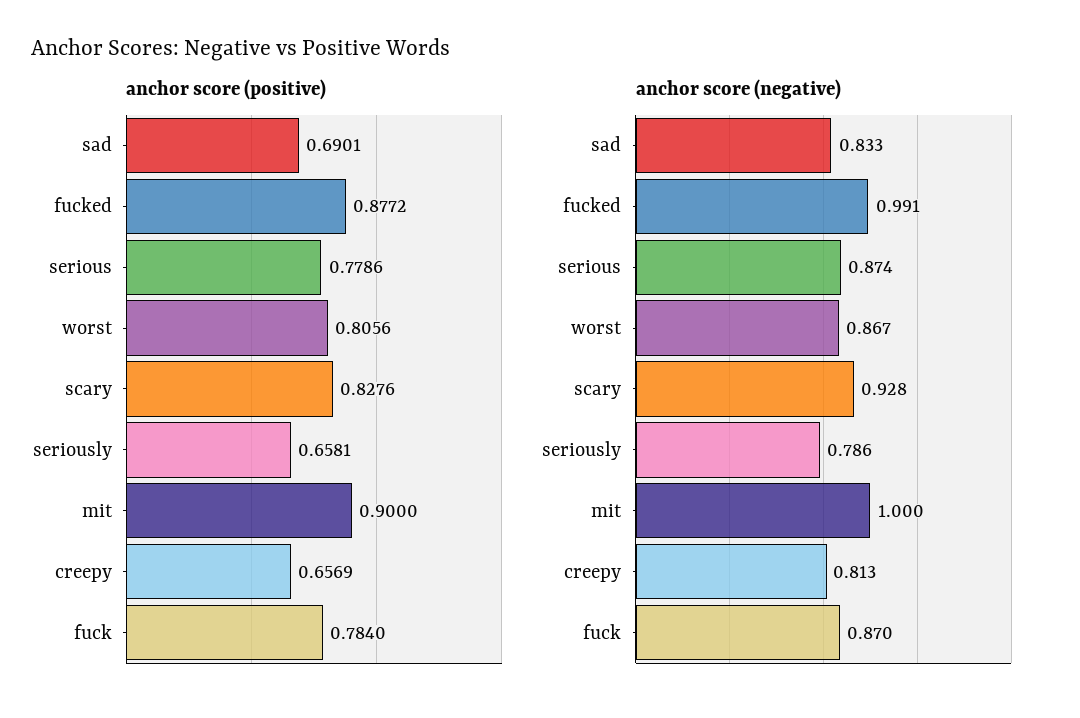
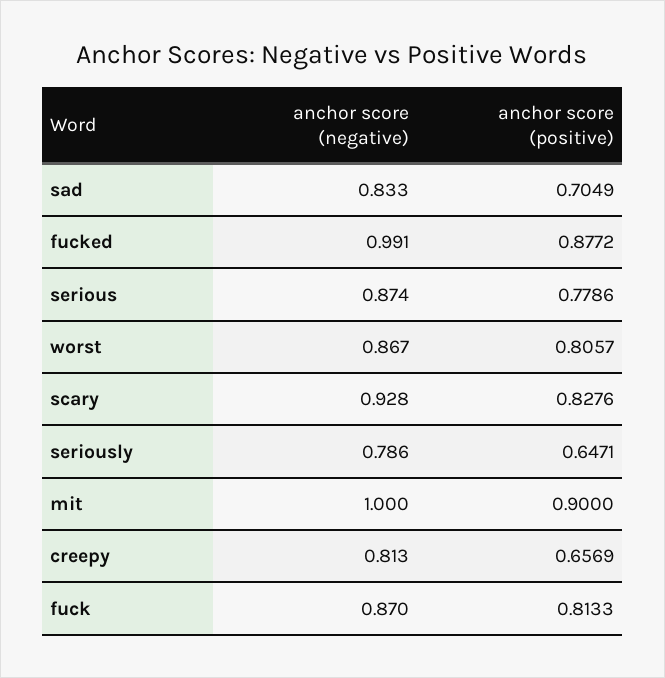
anchor score (positive), sad: 0.6901 -> 0.7049
anchor score (positive), worst: 0.8056 -> 0.8057
anchor score (positive), seriously: 0.6581 -> 0.6471
anchor score (positive), fuck: 0.784 -> 0.8133

